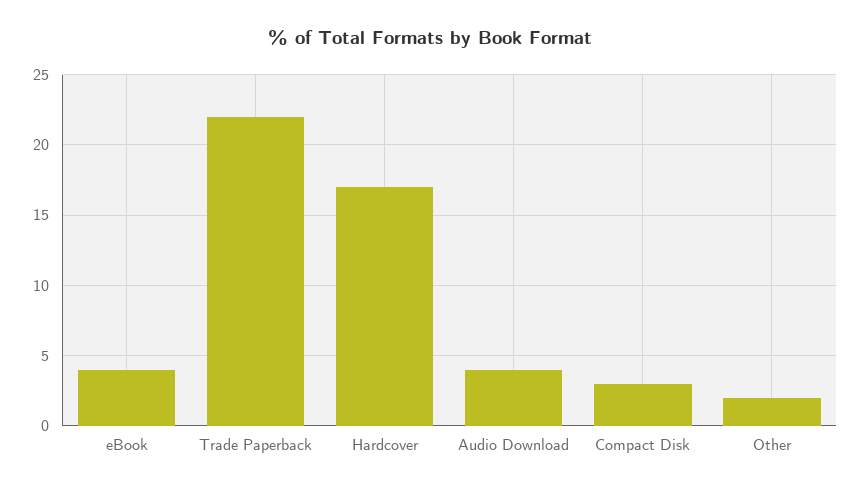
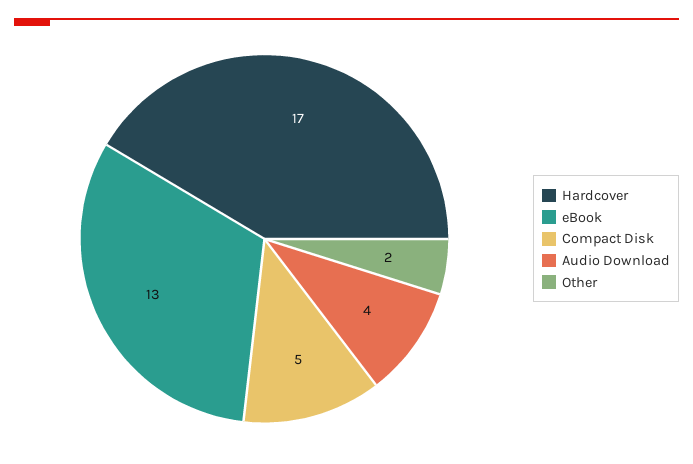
eBook: 4 -> 13
Trade Paperback: 22 -> none
Compact Disk: 3 -> 5

